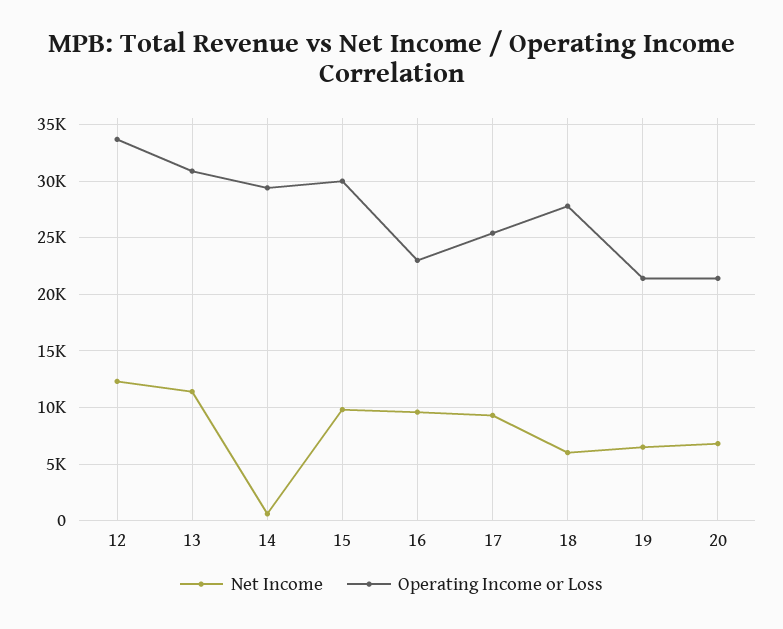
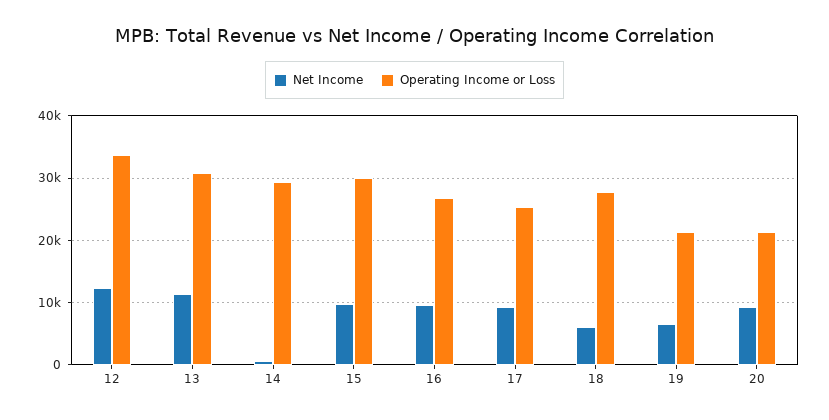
Operating Income or Loss, 16: 23000 -> 27000
Net Income, 20: 7000 -> 9000

